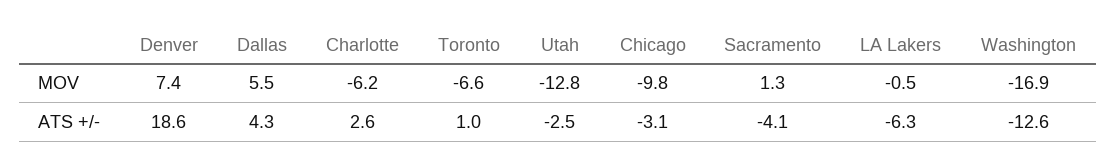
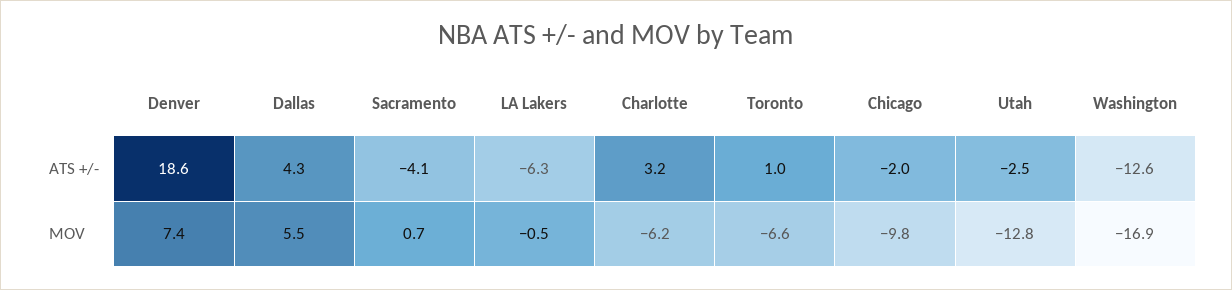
Sacramento, MOV: 1.3 -> 0.7
Charlotte, ATS +/-: 2.6 -> 3.2
Chicago, ATS +/-: -3.1 -> -2

